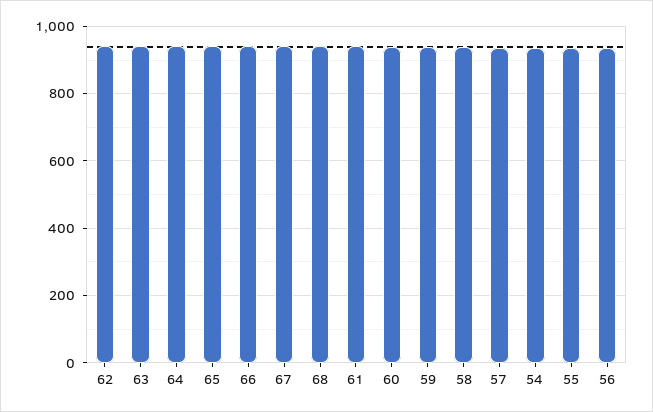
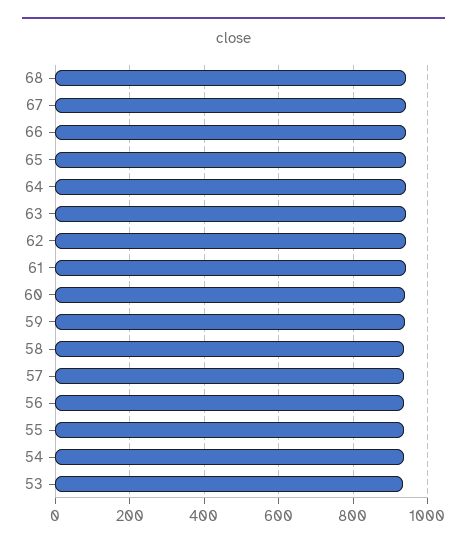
53: none -> 940

